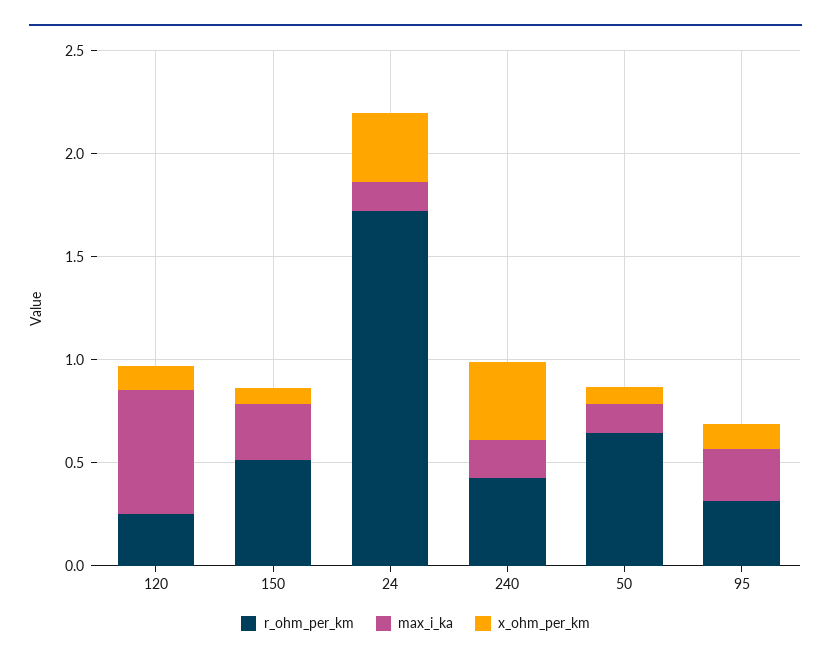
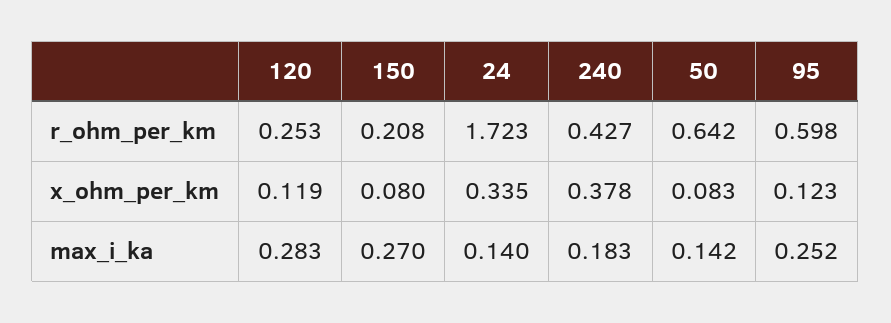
max_i_ka, 120: 0.6 -> 0.283
r_ohm_per_km, 150: 0.5 -> 0.208
r_ohm_per_km, 95: 0.3 -> 0.598

